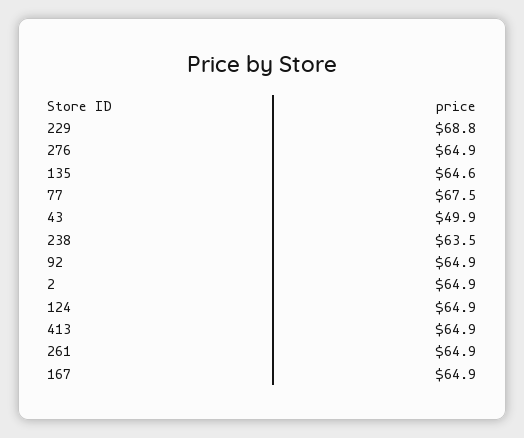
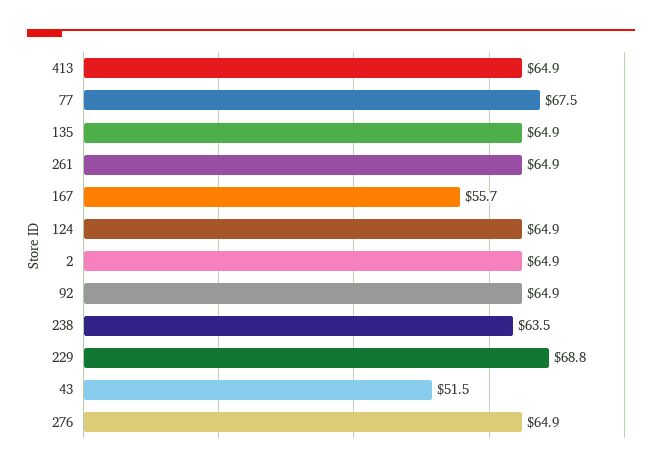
135: 64.6 -> 64.9
43: 49.9 -> 51.5
167: 64.9 -> 55.7

